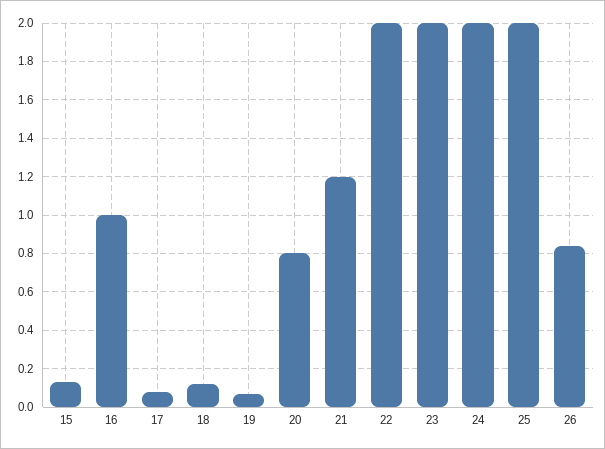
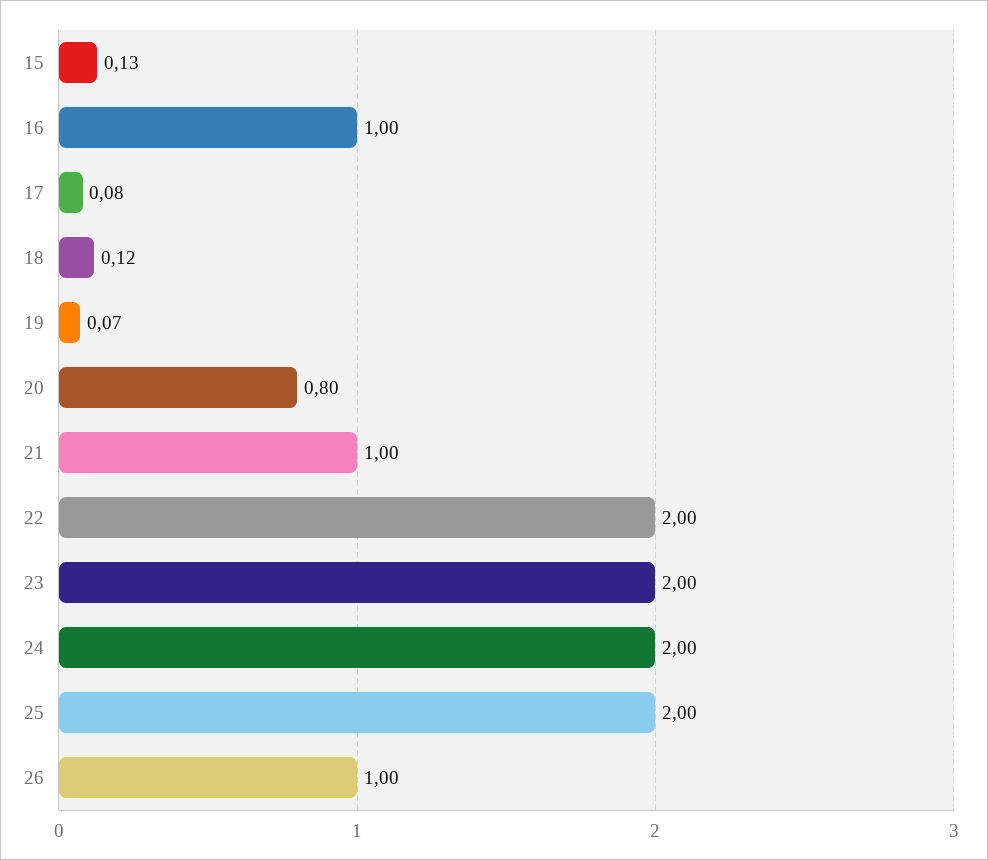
21: 1.2 -> 1
26: 0.85 -> 1

